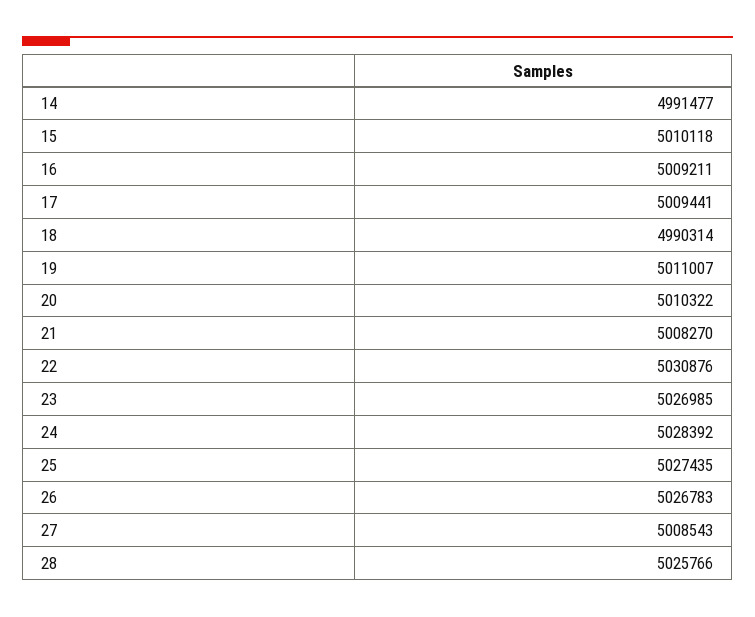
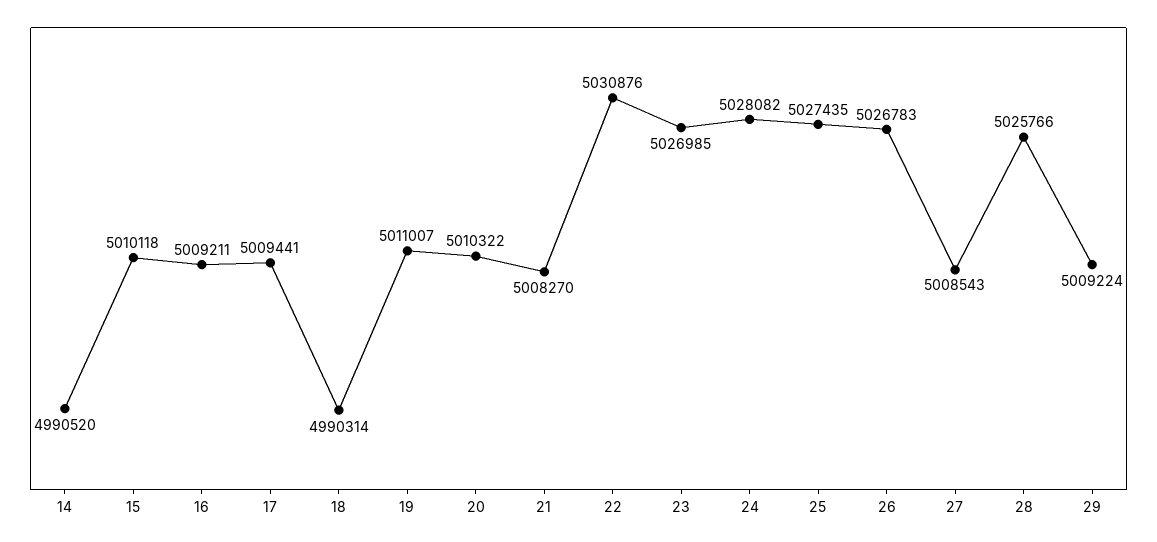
14: 4991477 -> 4990520
24: 5028392 -> 5028082
29: none -> 5009224

